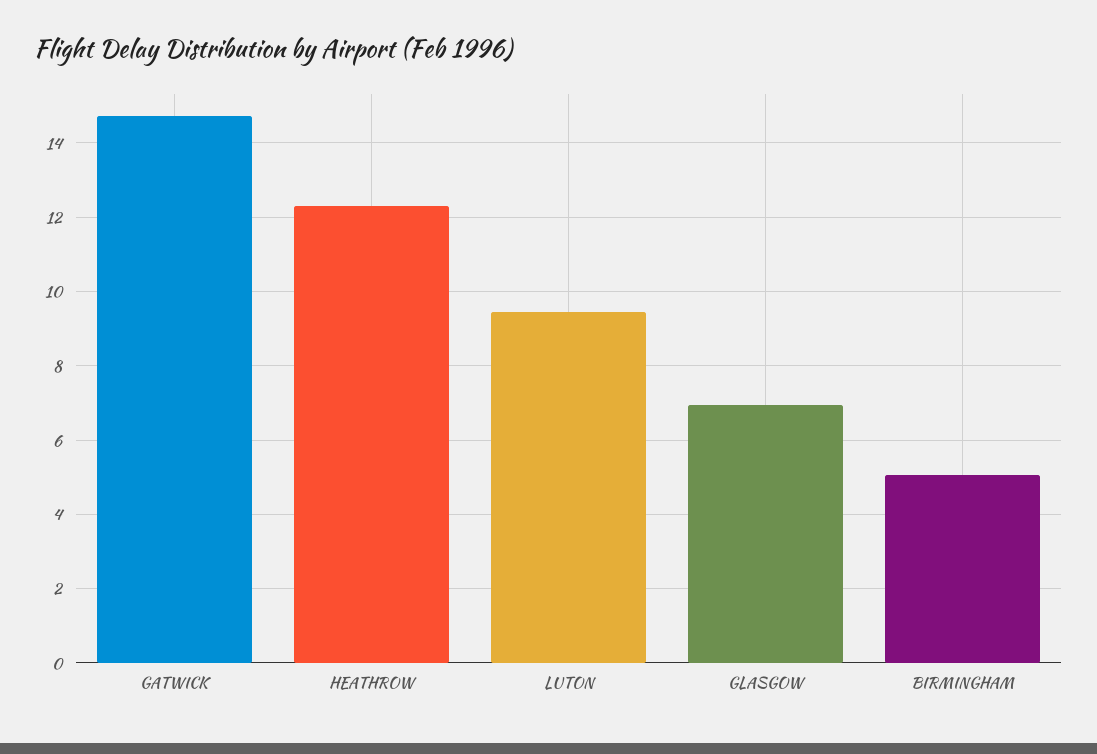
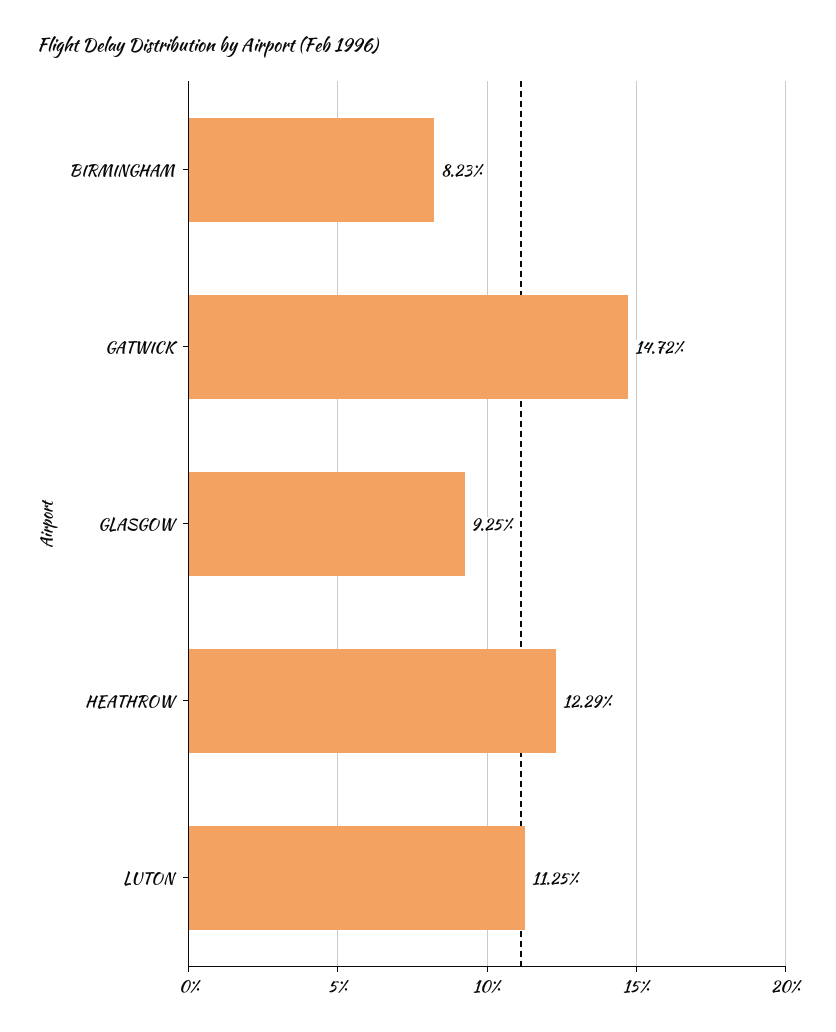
LUTON: 9.4 -> 11.25
GLASGOW: 7 -> 9.25
BIRMINGHAM: 5 -> 8.23

